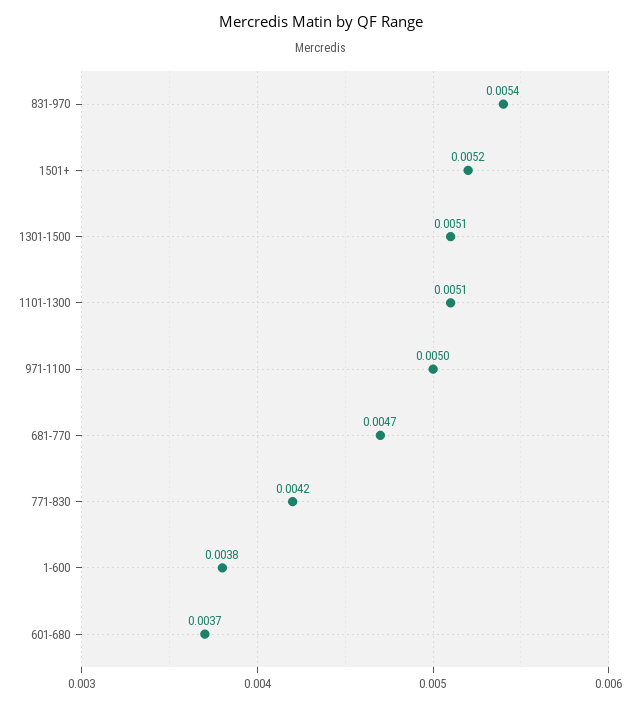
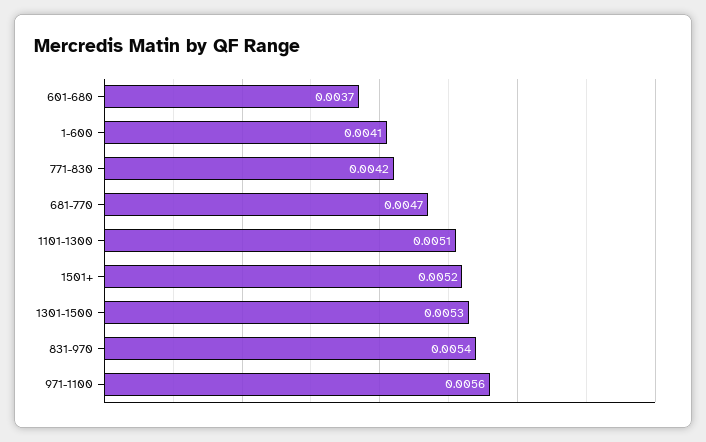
1301-1500: 0.0051 -> 0.0053
971-1100: 0.005 -> 0.0056
1-600: 0.0038 -> 0.0041

